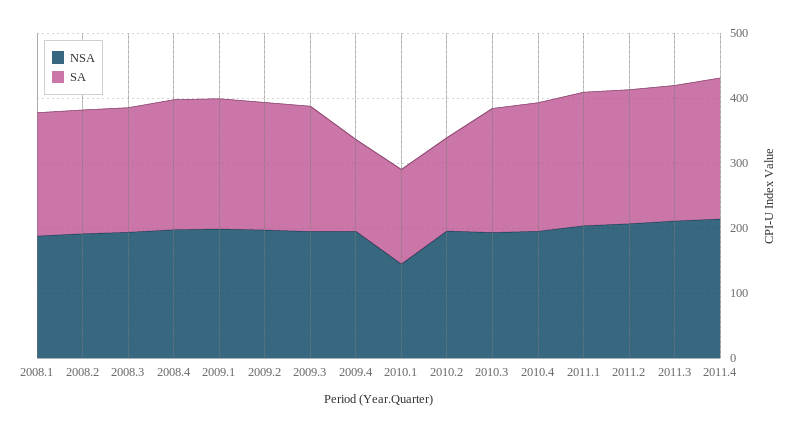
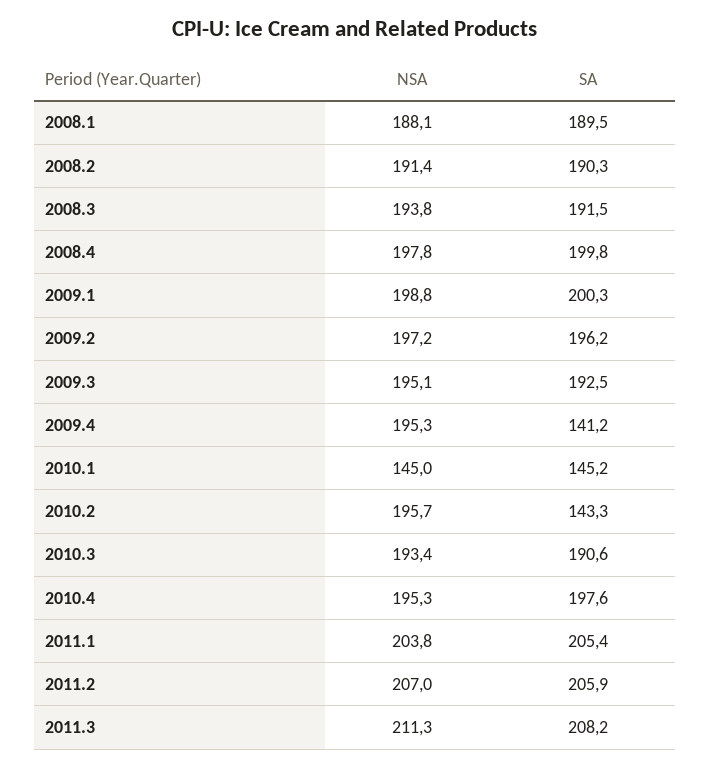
NSA, 2011.4: 220 -> none
SA, 2011.4: 220 -> none

